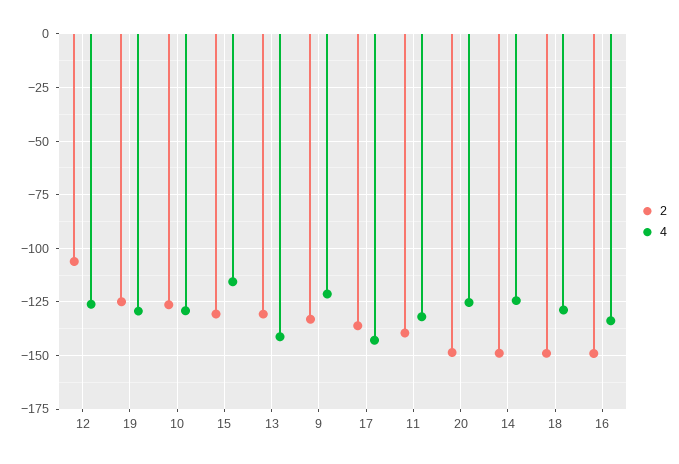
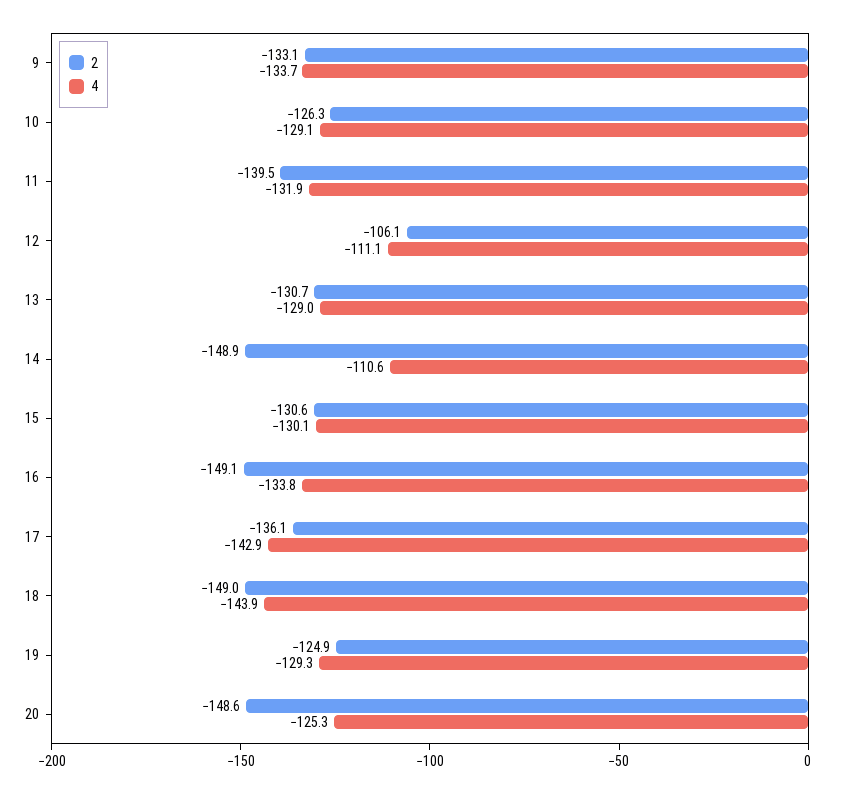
4, 12: -125 -> -111.1
4, 15: -115 -> -130.1
4, 13: -140 -> -129
4, 9: -120 -> -133.7
4, 14: -125 -> -110.6
4, 18: -130 -> -143.9

